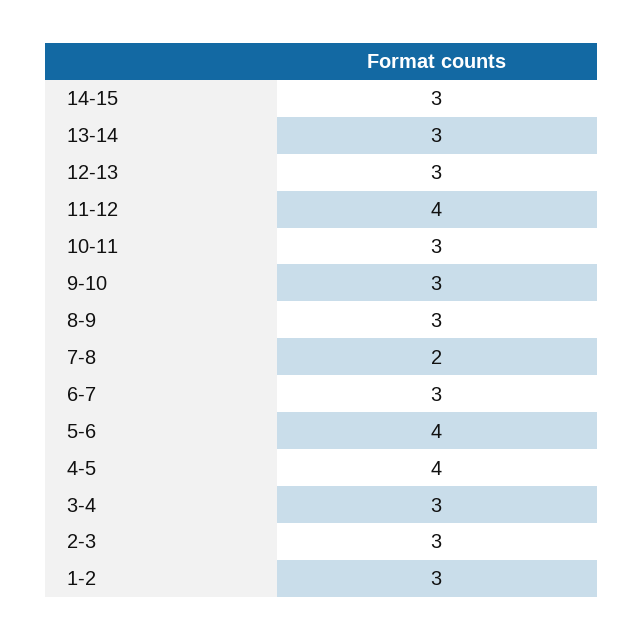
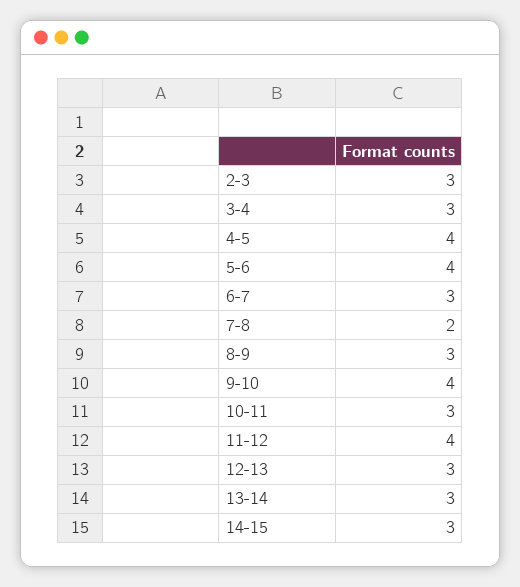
9-10: 3 -> 4
1-2: 3 -> none

